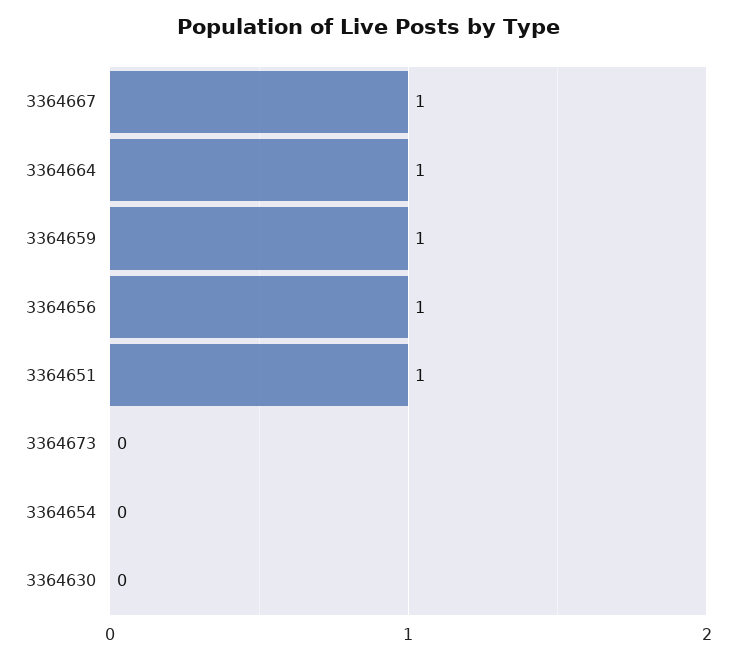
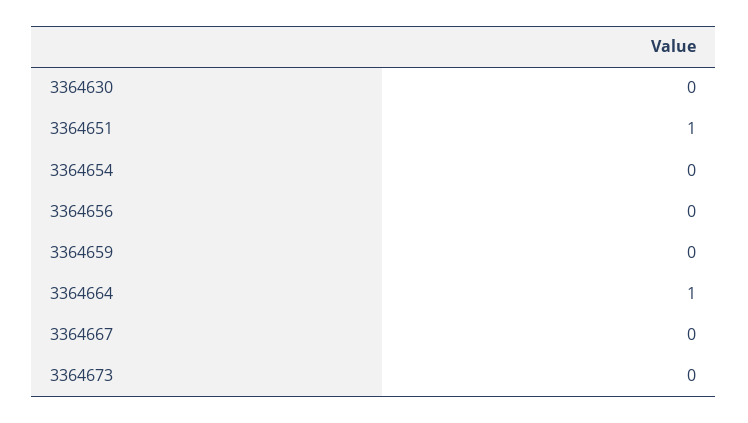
3364667: 1 -> 0
3364659: 1 -> 0
3364656: 1 -> 0

